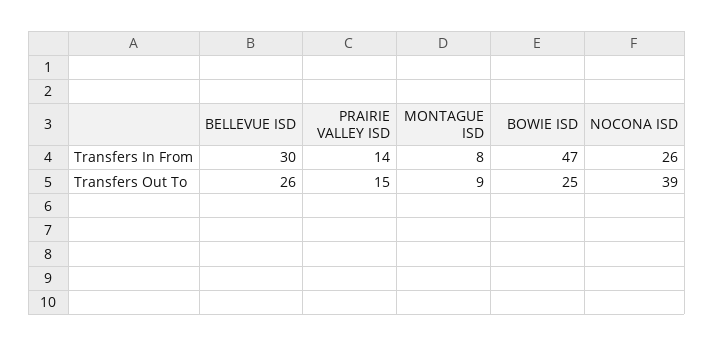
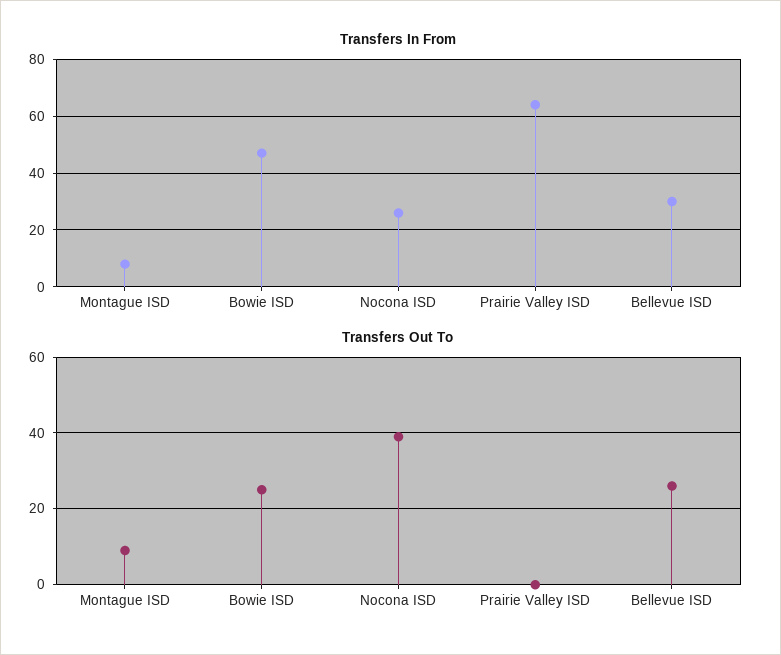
Transfers In From, PRAIRIE VALLEY ISD: 14 -> 65
Transfers Out To, PRAIRIE VALLEY ISD: 15 -> 0

